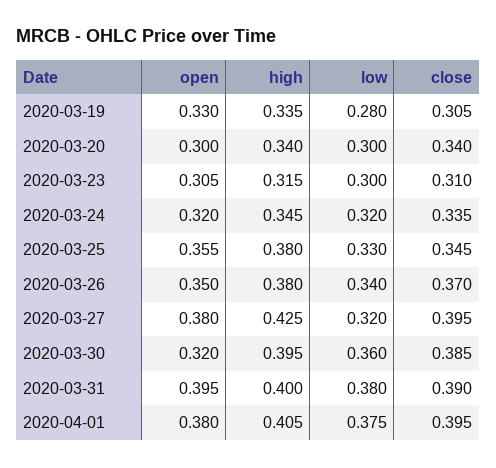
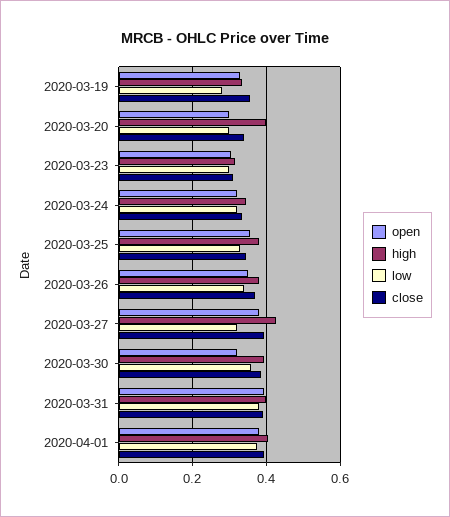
close, 2020-03-19: 0.305 -> 0.36
high, 2020-03-20: 0.34 -> 0.4

